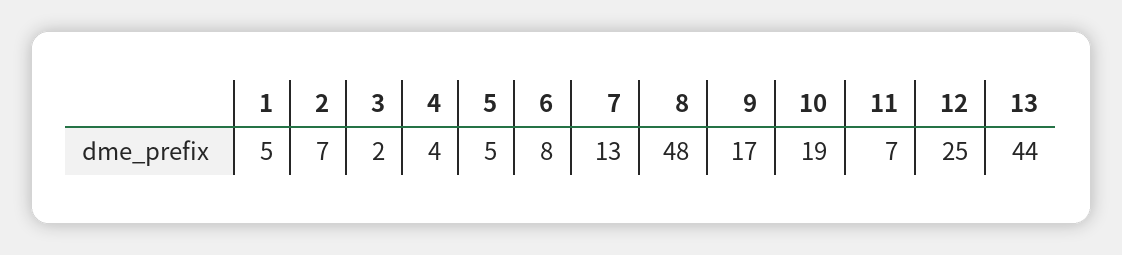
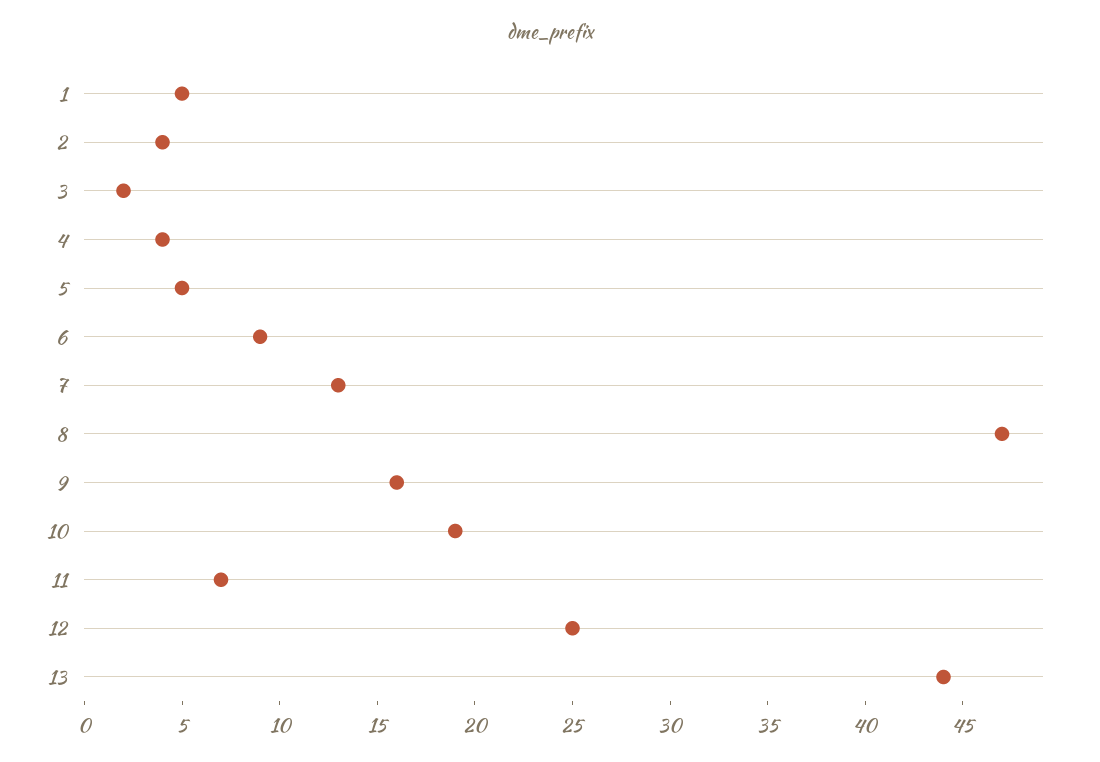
2: 7 -> 4
6: 8 -> 9
8: 48 -> 47
9: 17 -> 16

